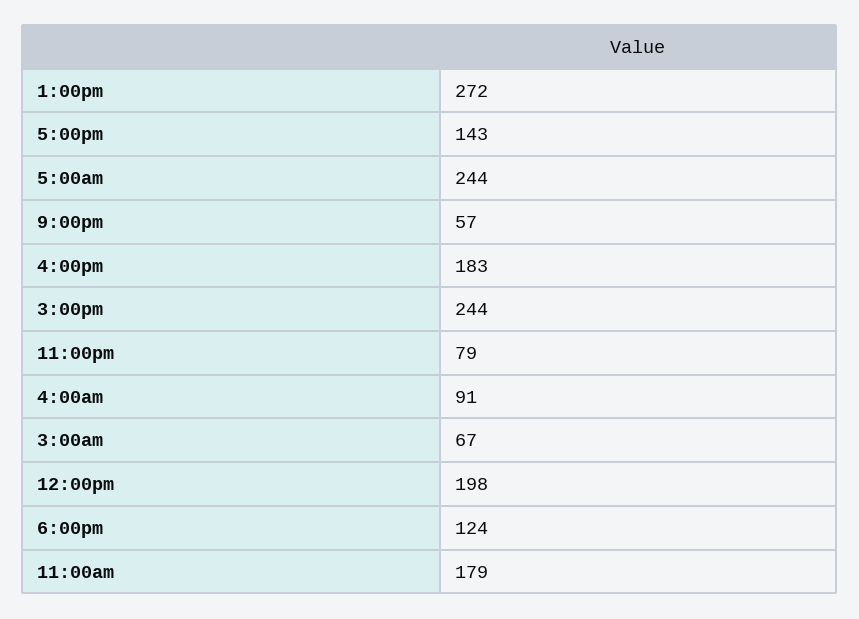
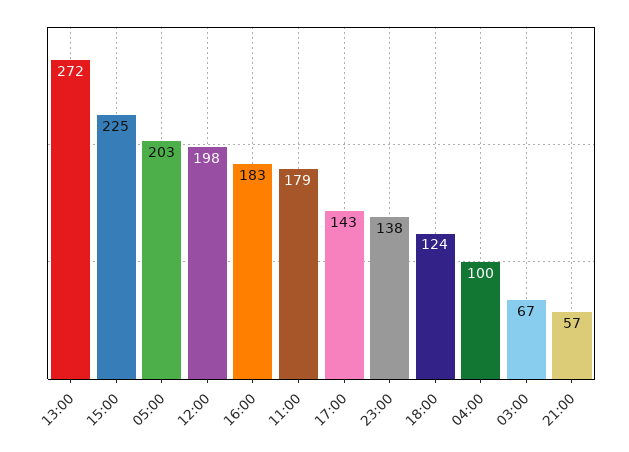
5:00am: 244 -> 203
3:00pm: 244 -> 225
11:00pm: 79 -> 138
4:00am: 91 -> 100

